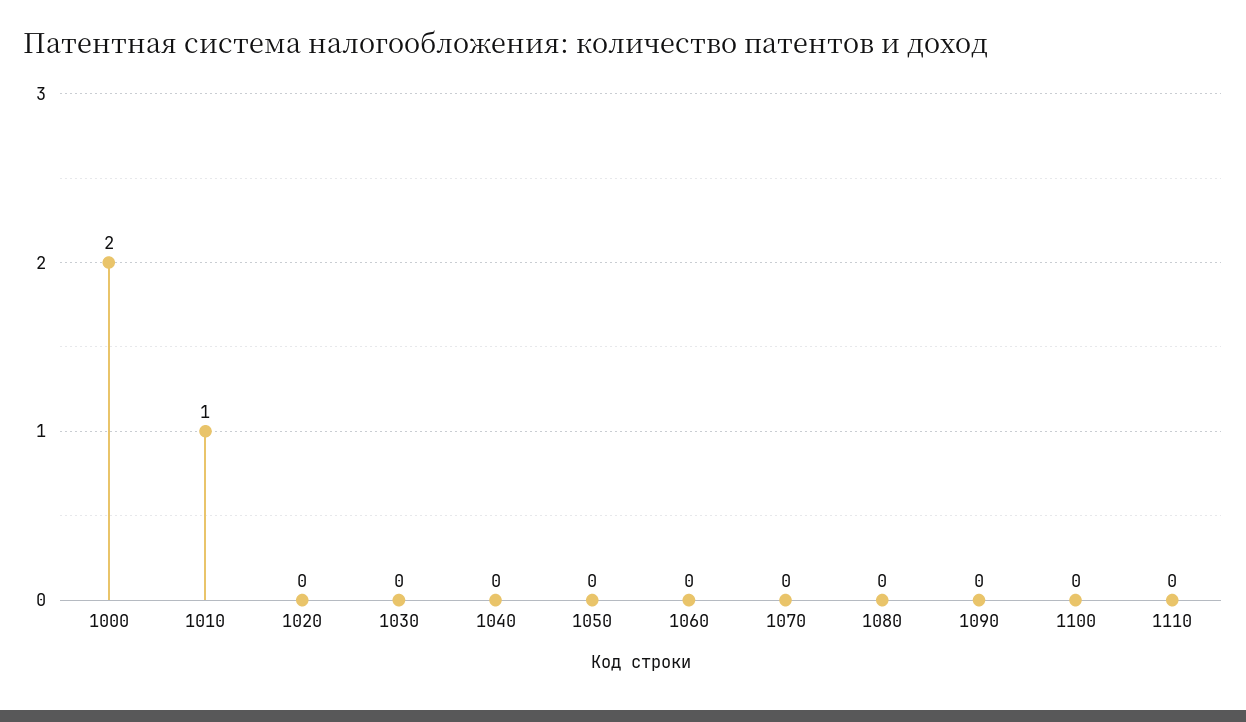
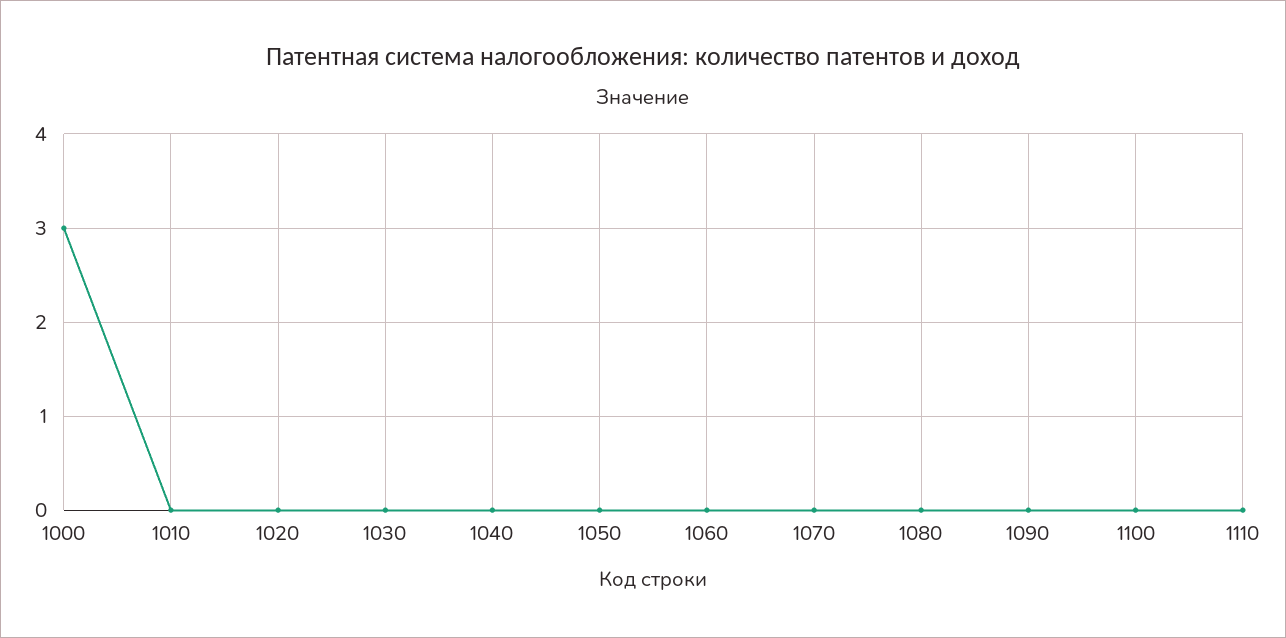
1000: 2 -> 3
1010: 1 -> 0

